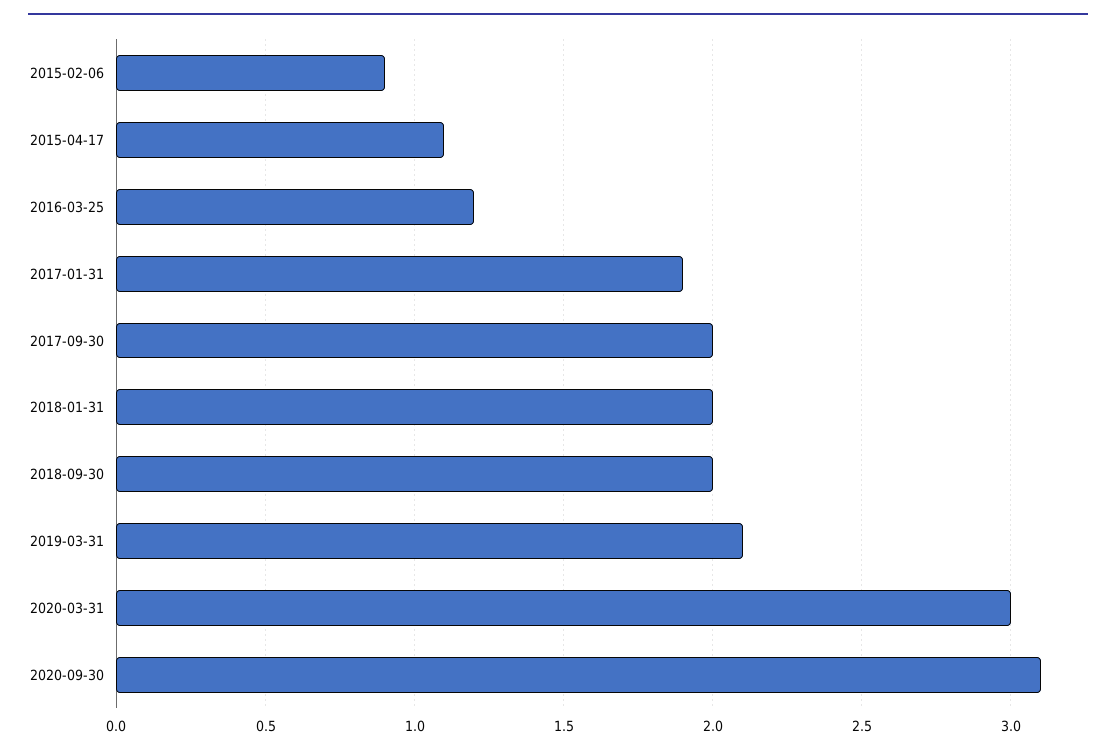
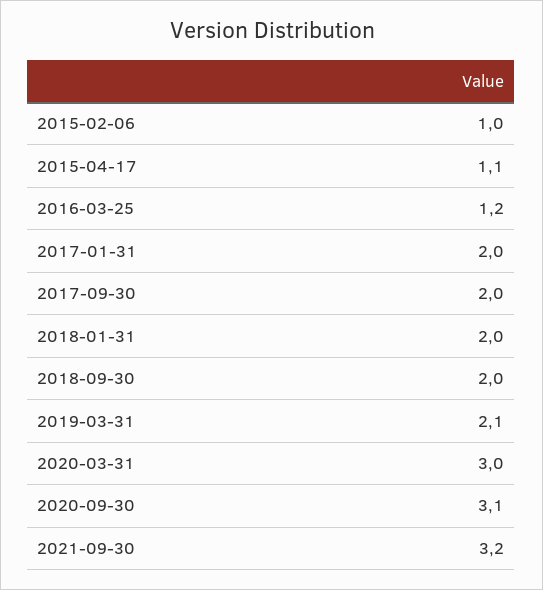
2015-02-06: 0.9 -> 1
2017-01-31: 1.9 -> 2
2021-09-30: none -> 3.2

